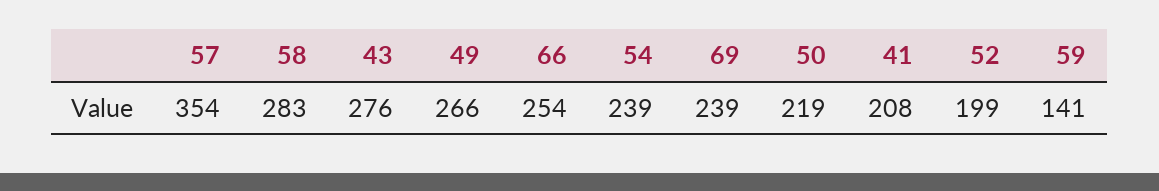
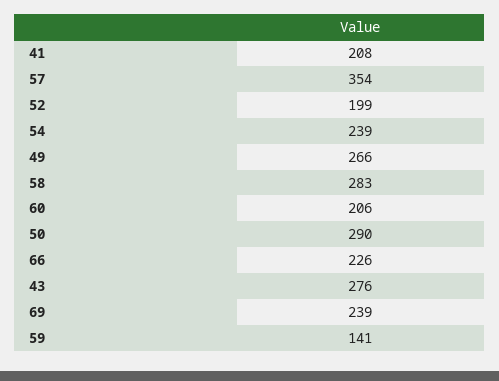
66: 254 -> 226
50: 219 -> 290
60: none -> 206

